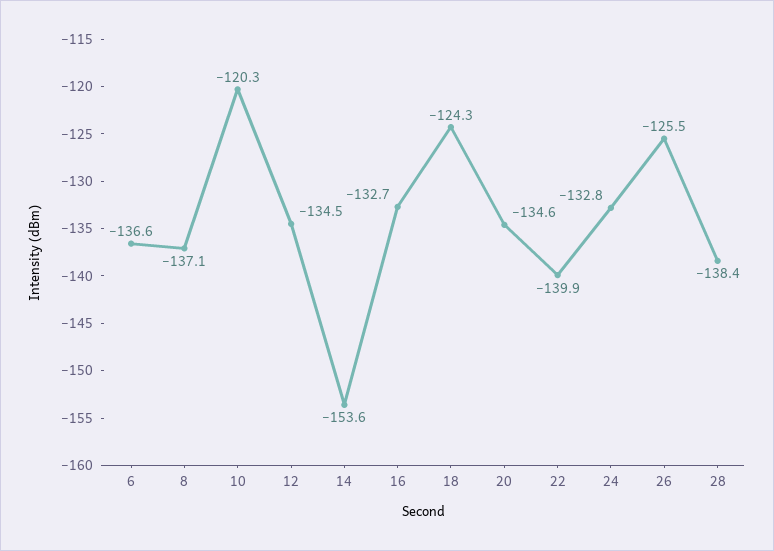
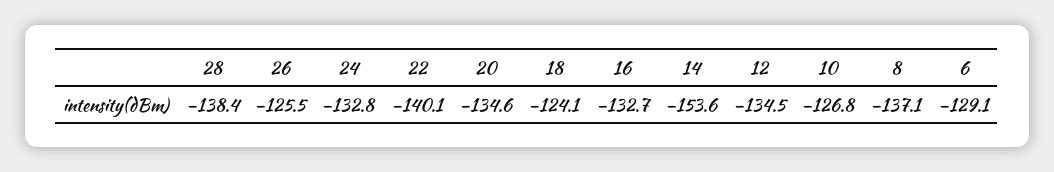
6: -136.6 -> -129.1
10: -120.3 -> -126.8
18: -124.3 -> -124.1
22: -139.9 -> -140.1

